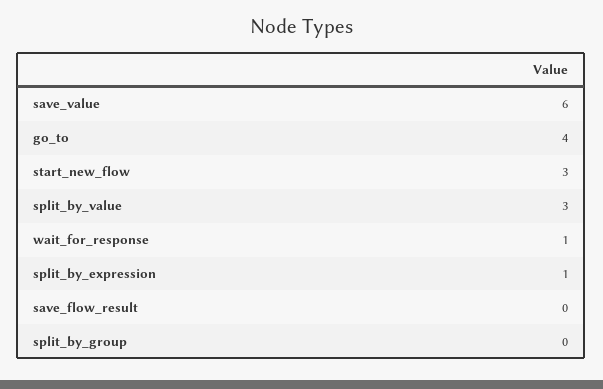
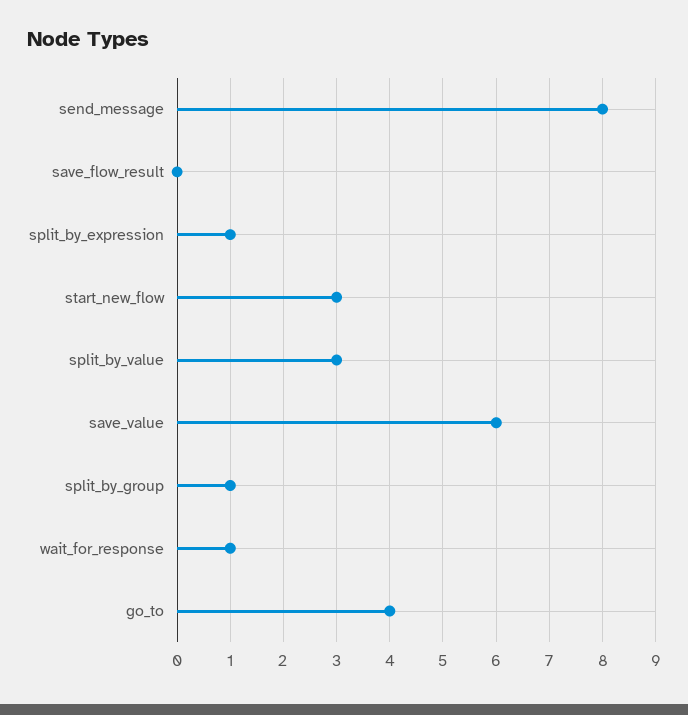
split_by_group: 0 -> 1
send_message: none -> 8

